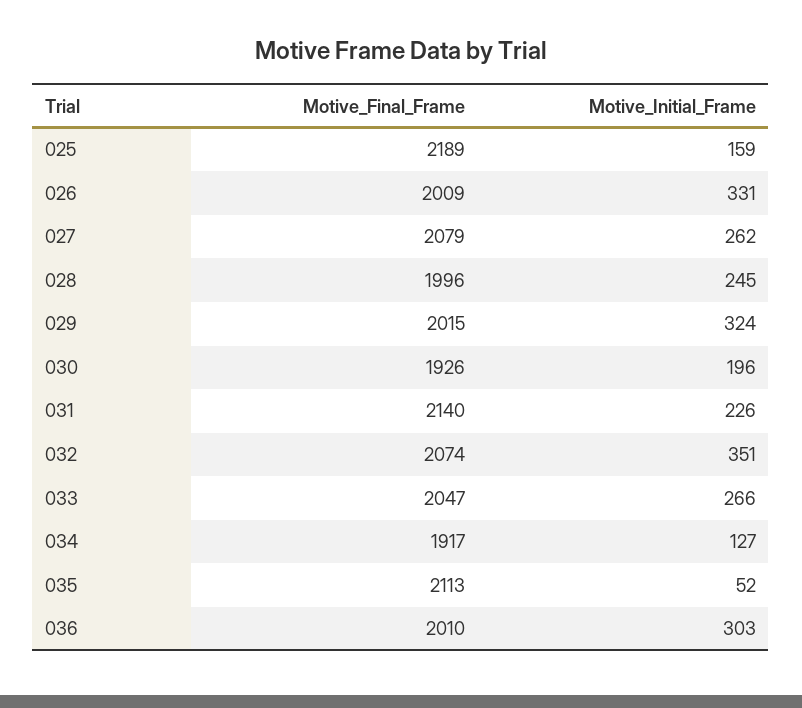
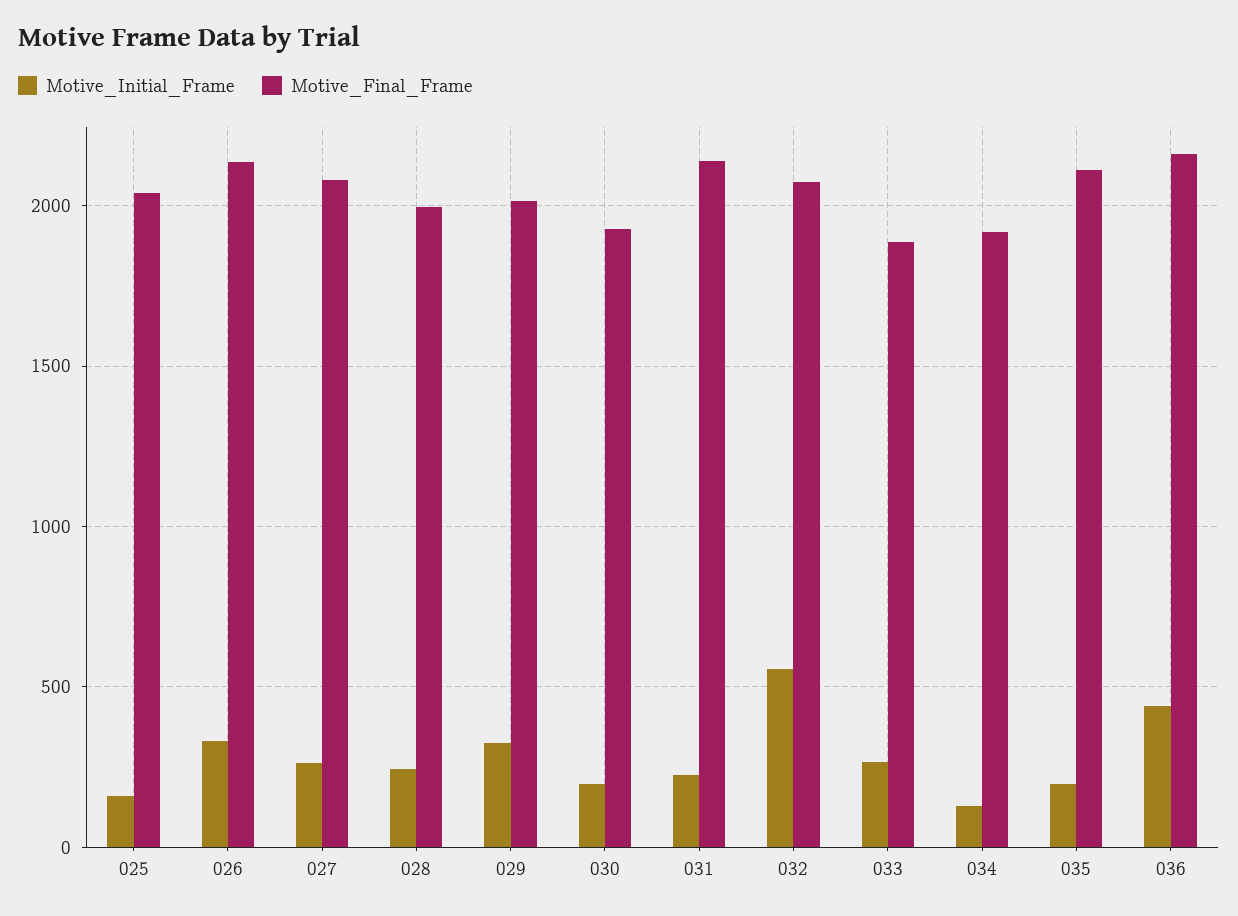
Motive_Final_Frame, 025: 2189 -> 2050
Motive_Final_Frame, 026: 2009 -> 2150
Motive_Initial_Frame, 032: 351 -> 550
Motive_Final_Frame, 033: 2047 -> 1900
Motive_Initial_Frame, 035: 52 -> 200
Motive_Final_Frame, 036: 2010 -> 2150
Motive_Initial_Frame, 036: 303 -> 450

